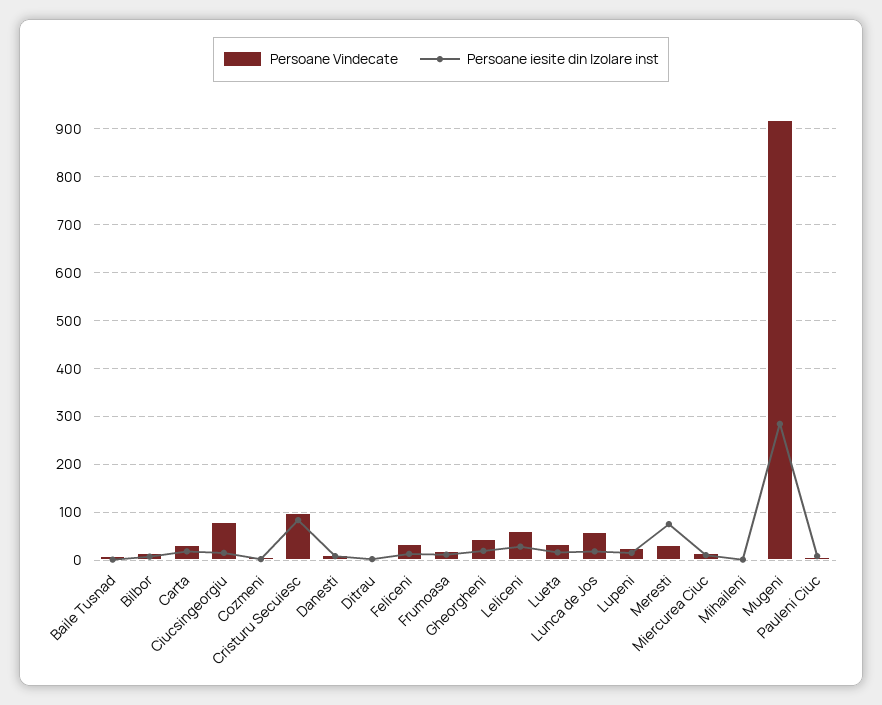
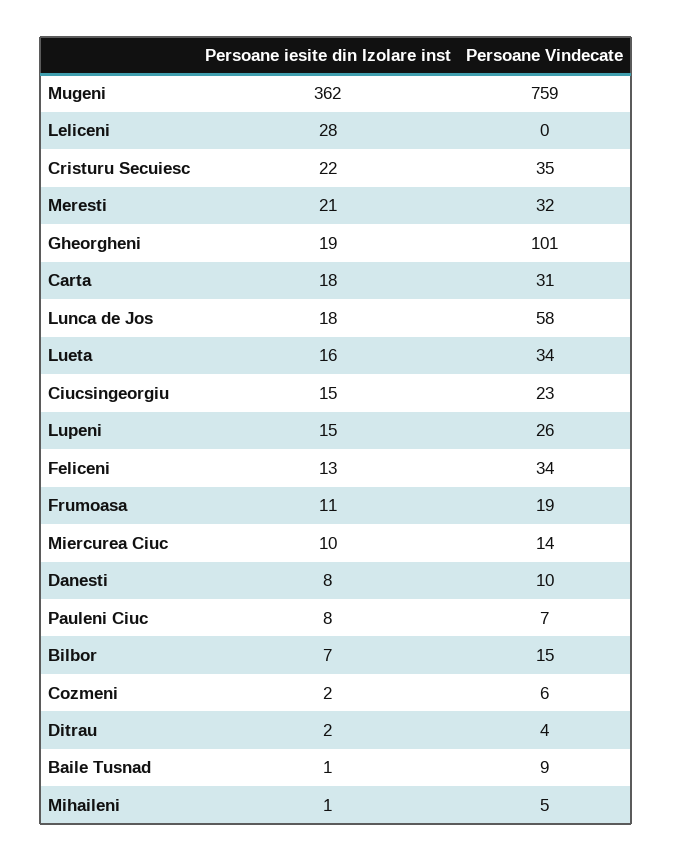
Persoane Vindecate, Ciucsingeorgiu: 80 -> 23
Persoane Vindecate, Cristuru Secuiesc: 100 -> 35
Persoane iesite din Izolare inst, Cristuru Secuiesc: 80 -> 22
Persoane Vindecate, Gheorgheni: 40 -> 101
Persoane Vindecate, Leliceni: 60 -> 0
Persoane iesite din Izolare inst, Meresti: 80 -> 21
Persoane Vindecate, Mugeni: 920 -> 759
Persoane iesite din Izolare inst, Mugeni: 280 -> 362

